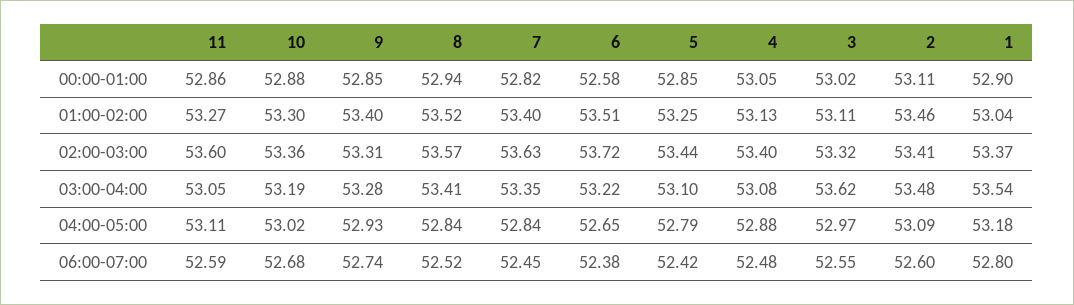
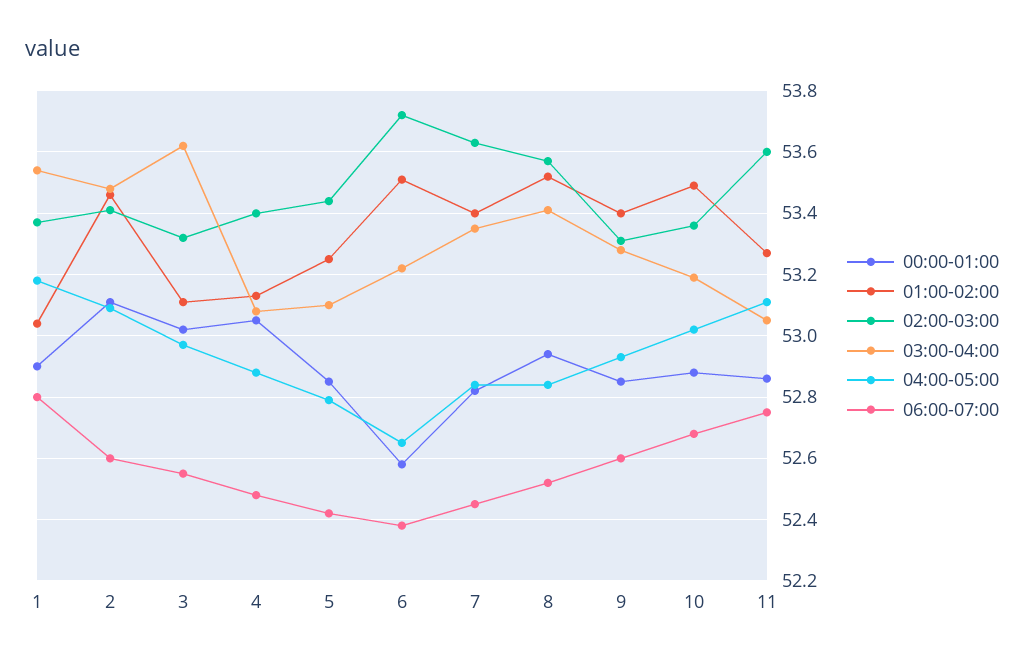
01:00-02:00, 10: 53.3 -> 53.5
06:00-07:00, 11: 52.59 -> 52.75
06:00-07:00, 9: 52.74 -> 52.6

